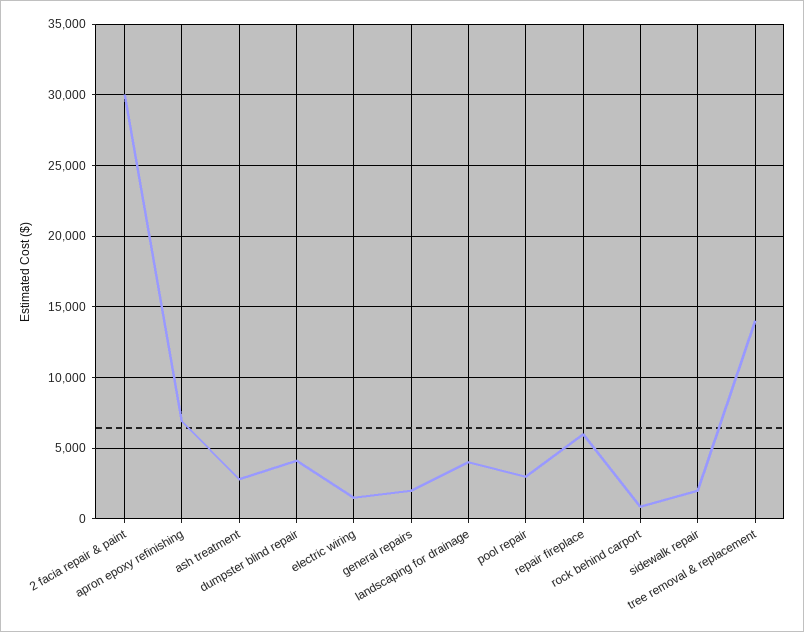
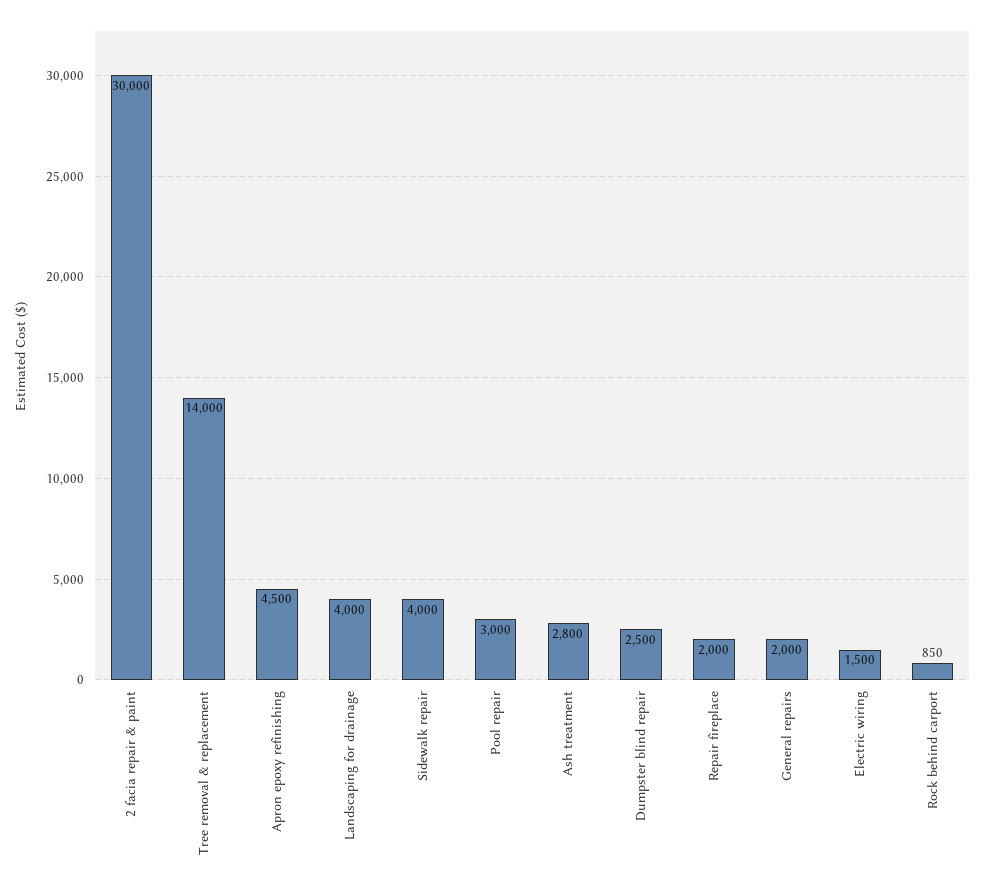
apron epoxy refinishing: 7000 -> 4500
dumpster blind repair: 4000 -> 2500
repair fireplace: 6000 -> 2000
sidewalk repair: 2000 -> 4000

